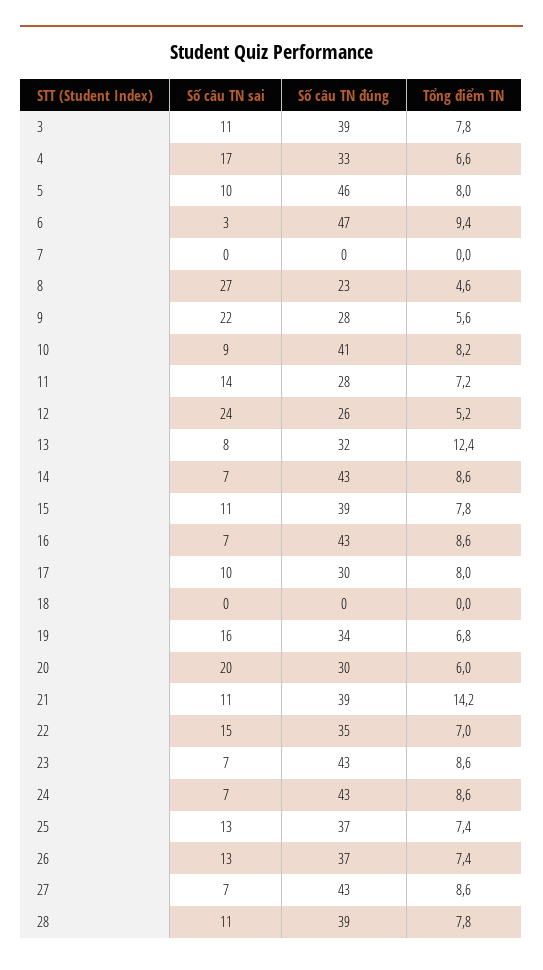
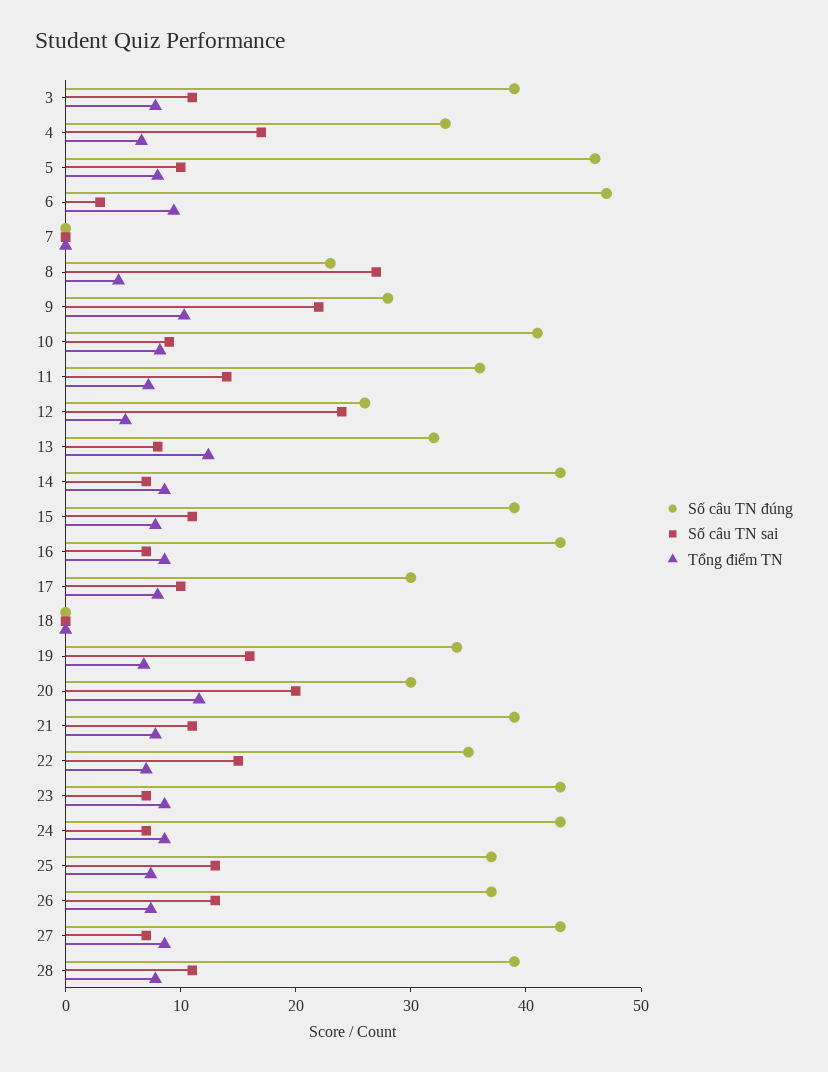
Tổng điểm TN, 9: 5.6 -> 10
Số câu TN đúng, 11: 28 -> 36
Tổng điểm TN, 20: 6 -> 12
Tổng điểm TN, 21: 14.2 -> 8

